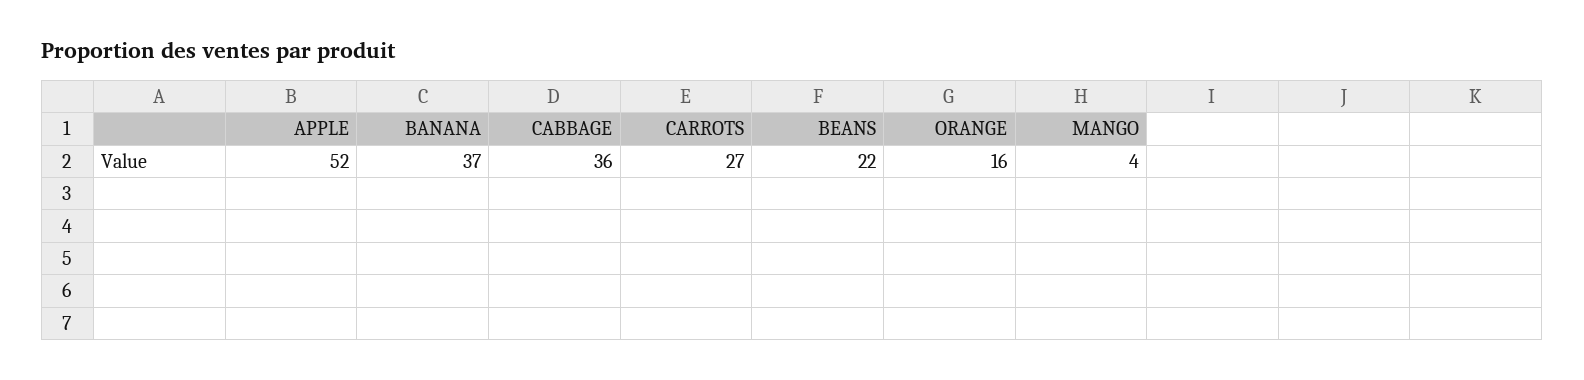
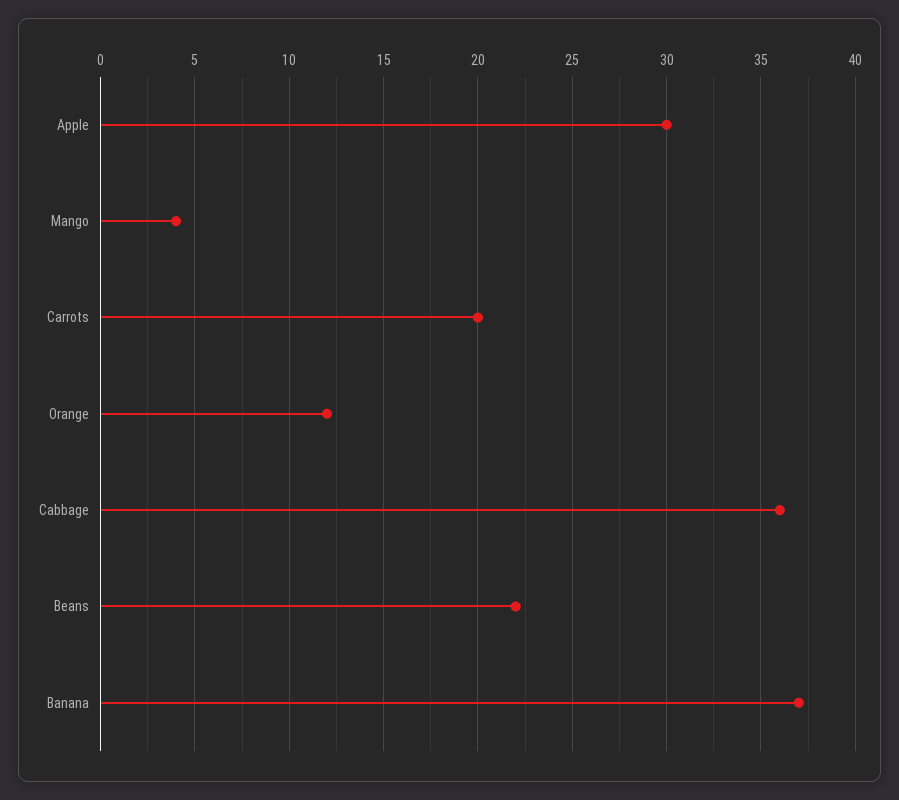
APPLE: 52 -> 30
CARROTS: 27 -> 20
ORANGE: 16 -> 12

